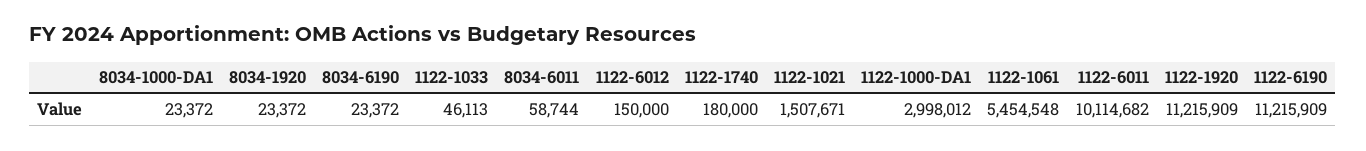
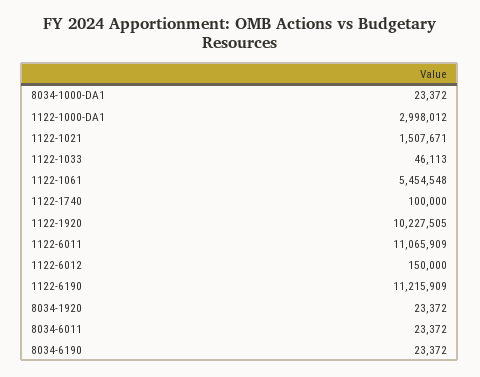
8034-6011: 58744 -> 23372
1122-1740: 180000 -> 100000
1122-6011: 10114682 -> 11065909
1122-1920: 11215909 -> 10227505

